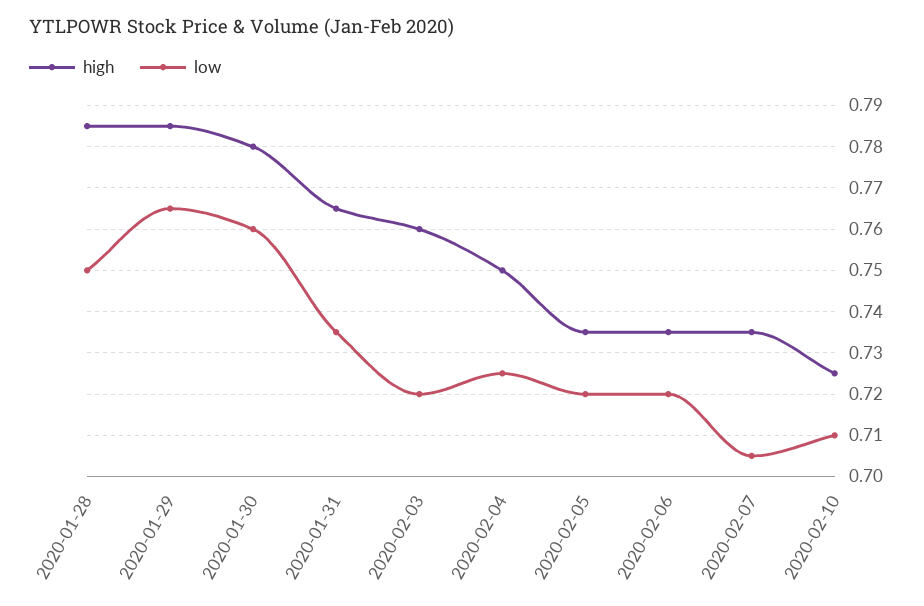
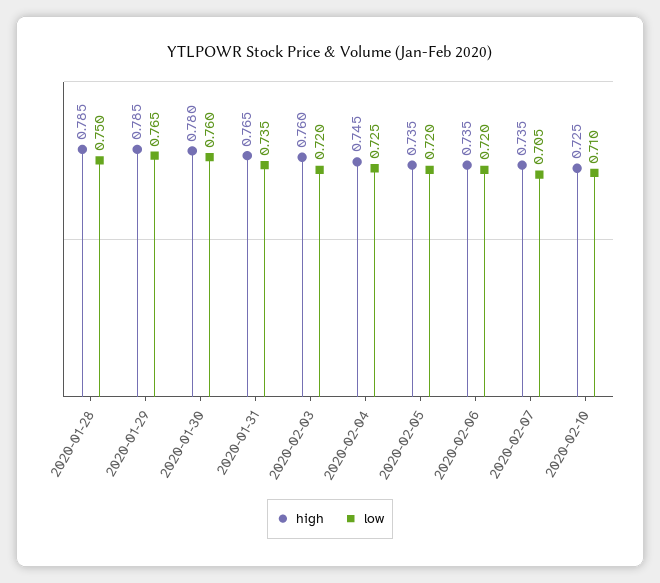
high, 2020-02-04: 0.75 -> 0.745

